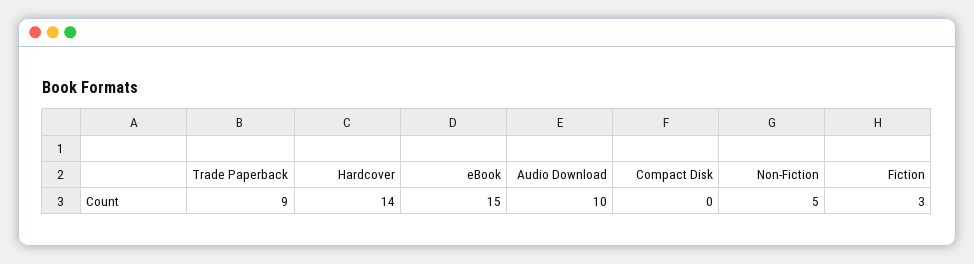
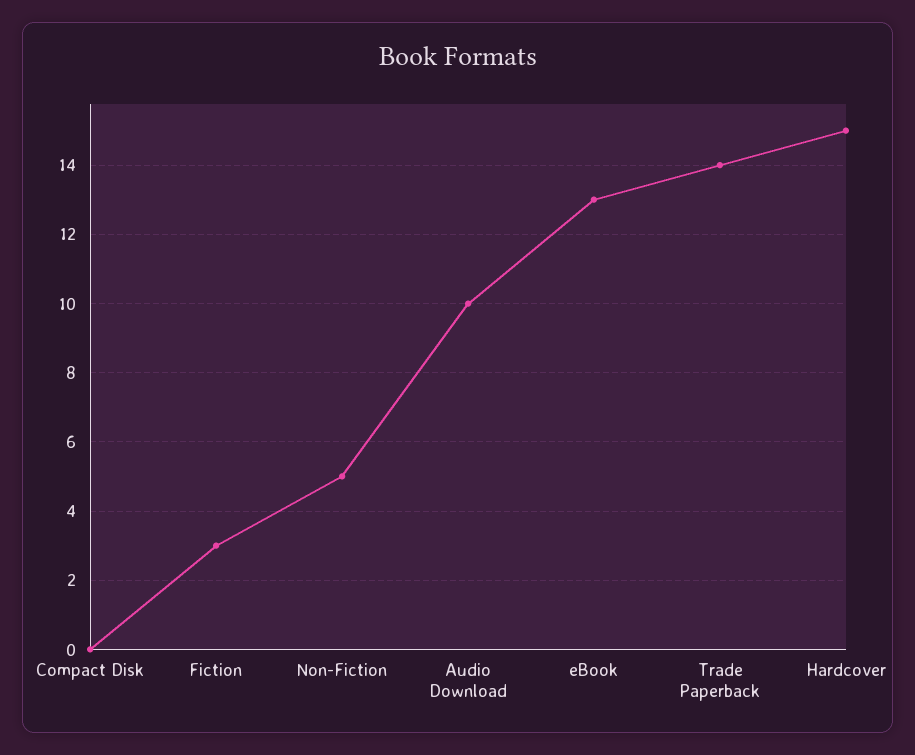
Trade Paperback: 9 -> 14
Hardcover: 14 -> 15
eBook: 15 -> 13

